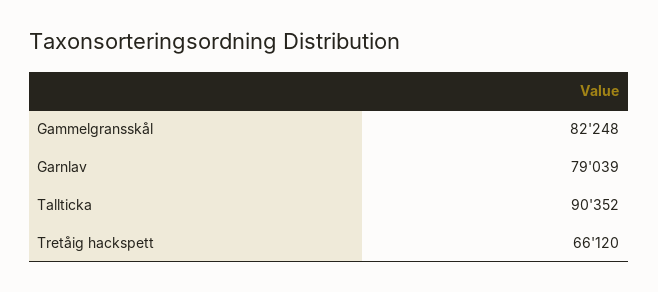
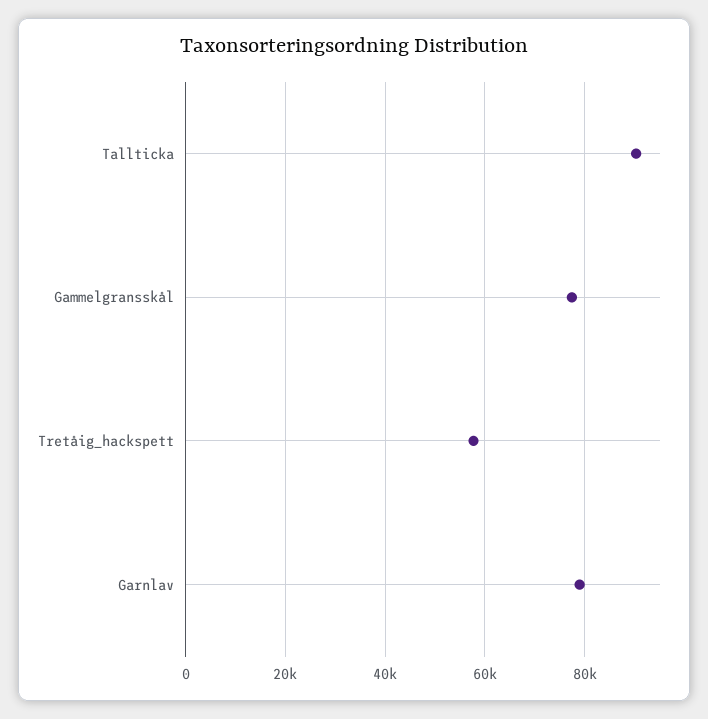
Gammelgransskål: 82248 -> 78000
Tretåig hackspett: 66120 -> 58000

